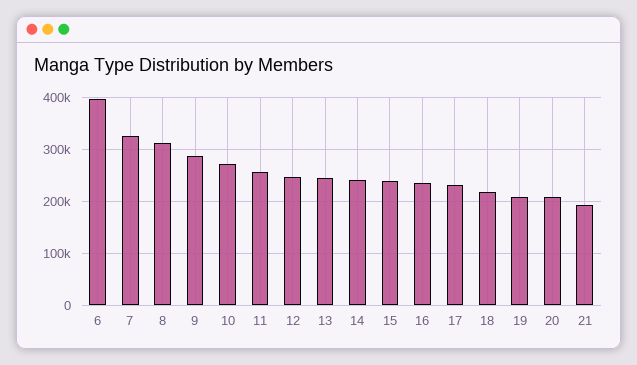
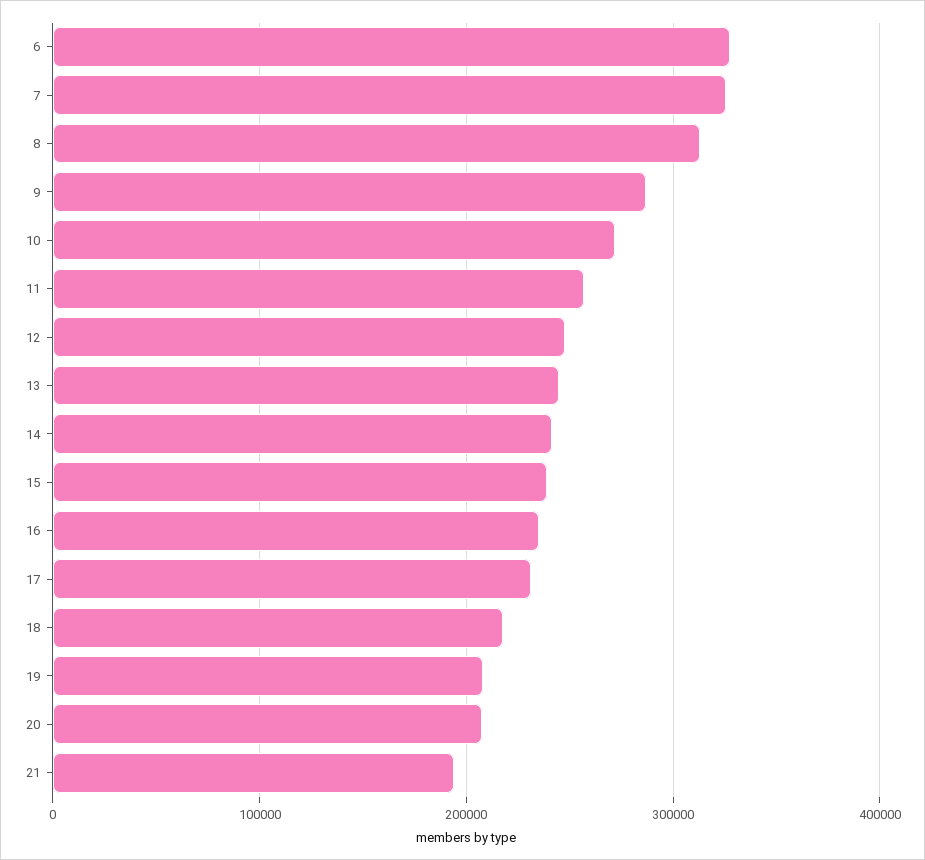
6: 400000 -> 330000

